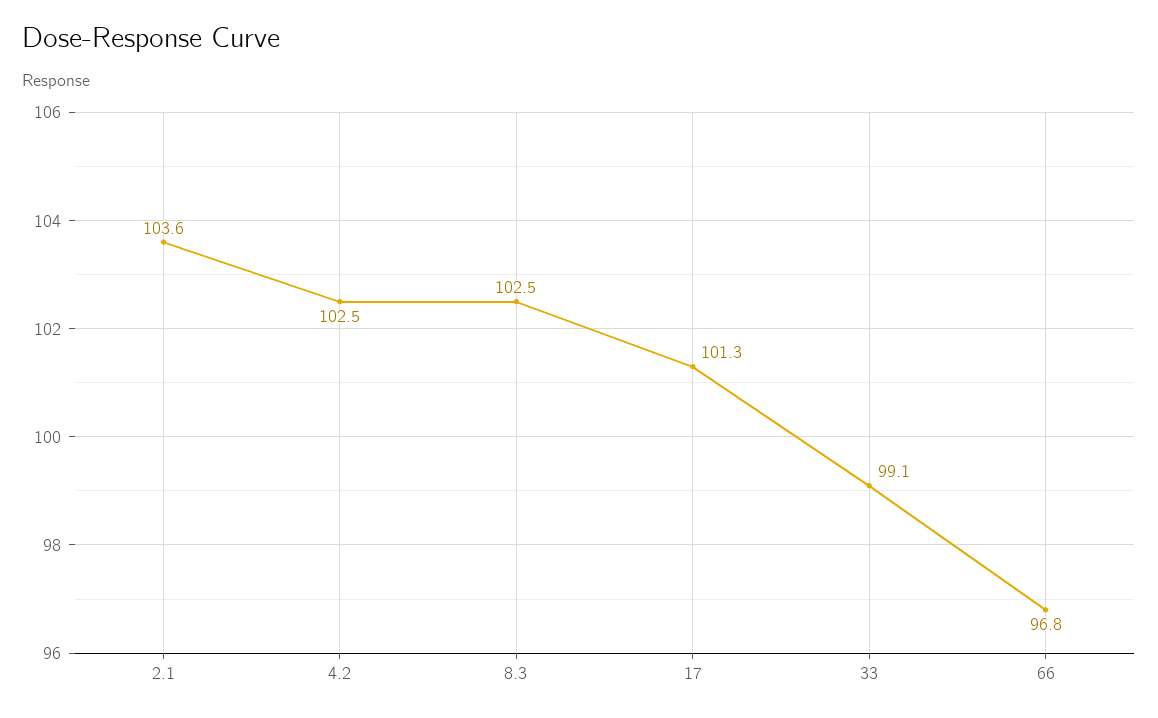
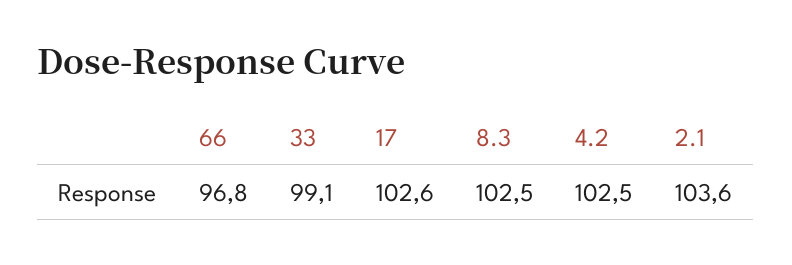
17: 101.3 -> 102.6

